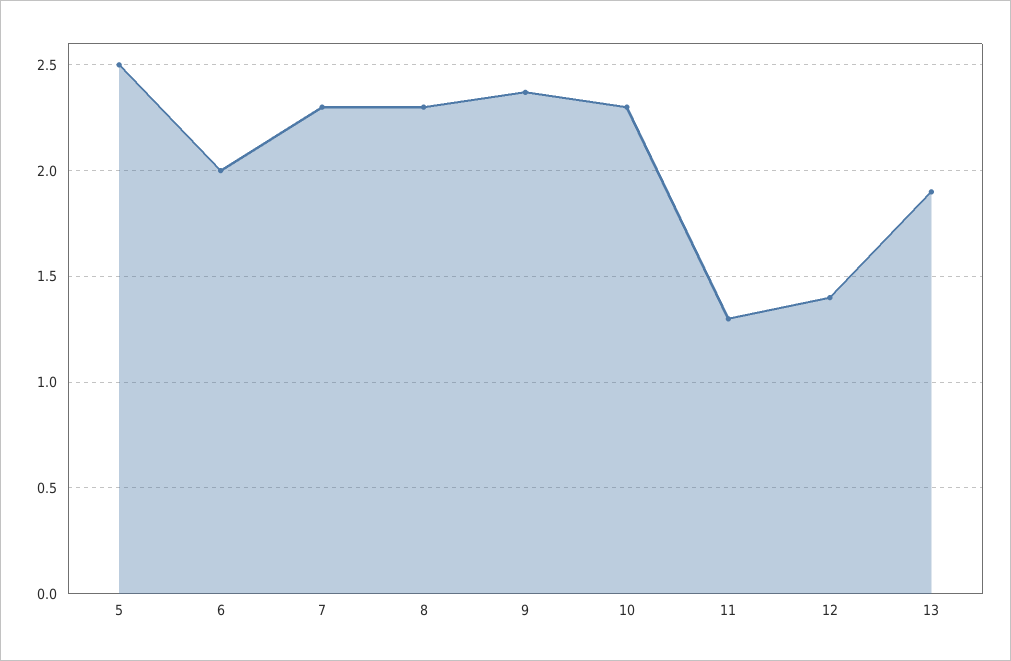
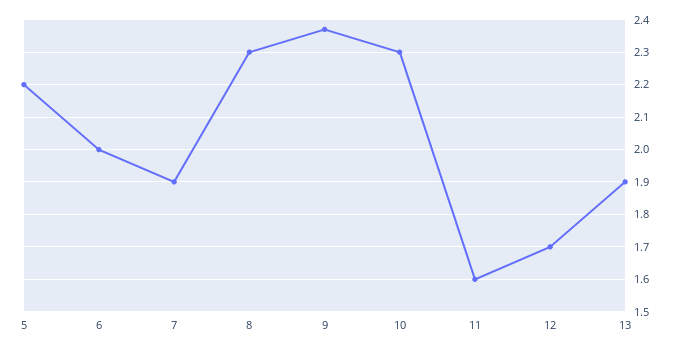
5: 2.5 -> 2.2
7: 2.3 -> 1.9
11: 1.3 -> 1.6
12: 1.4 -> 1.7

